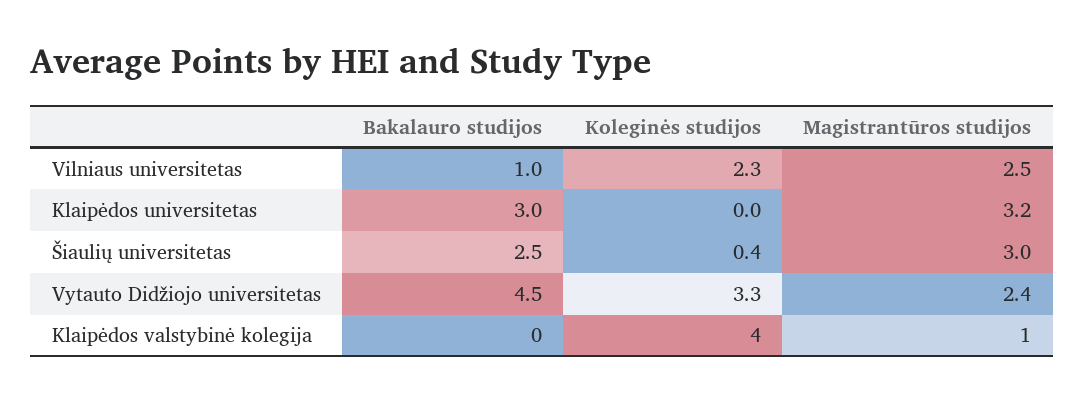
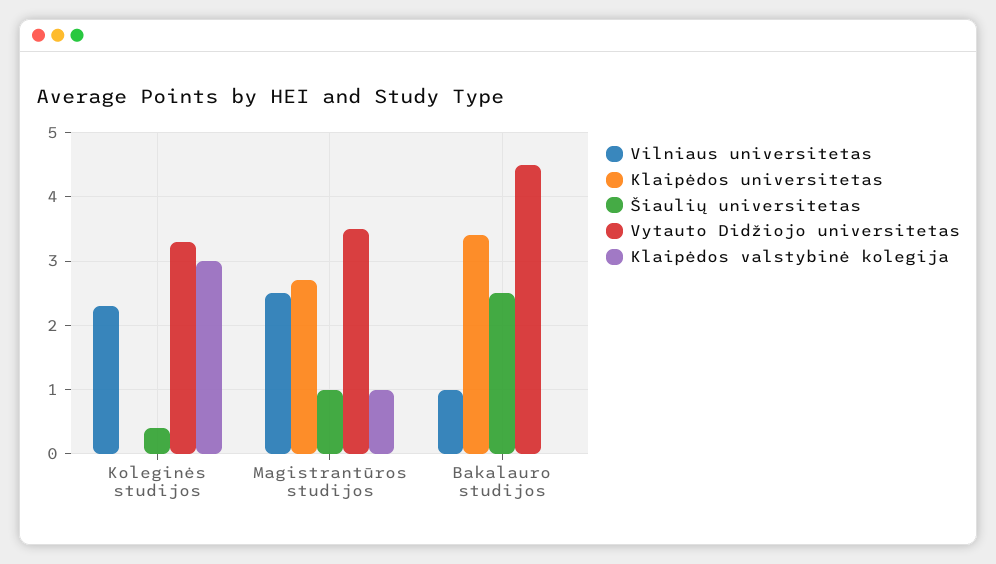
Klaipėdos universitetas, Bakalauro studijos: 3 -> 3.4
Klaipėdos universitetas, Magistrantūros studijos: 3.2 -> 2.7
Šiaulių universitetas, Magistrantūros studijos: 3 -> 1
Vytauto Didžiojo universitetas, Magistrantūros studijos: 2.4 -> 3.5
Klaipėdos valstybinė kolegija, Koleginės studijos: 4 -> 3

